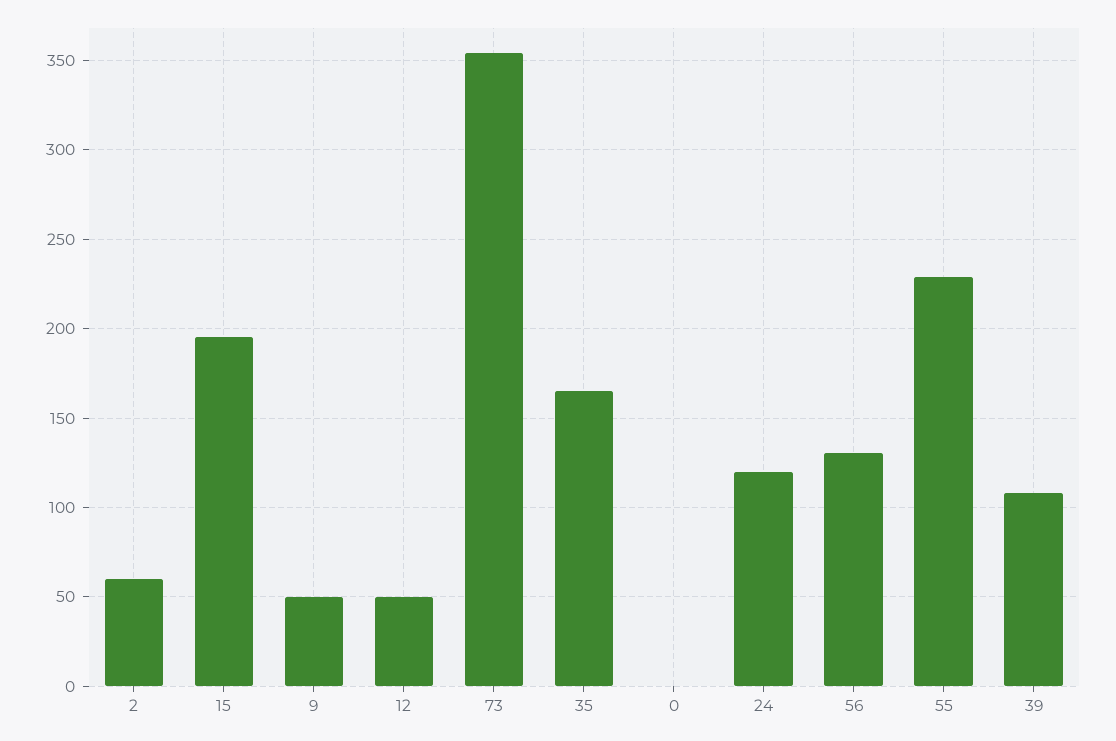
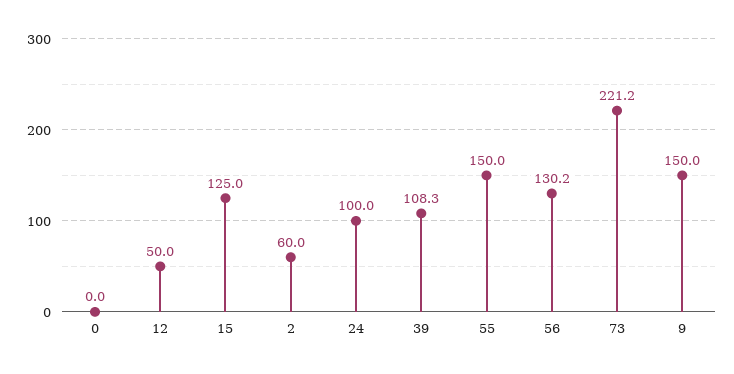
15: 195 -> 125
9: 50 -> 150
73: 355 -> 221.2
35: 165 -> none
24: 120 -> 100
55: 230 -> 150

